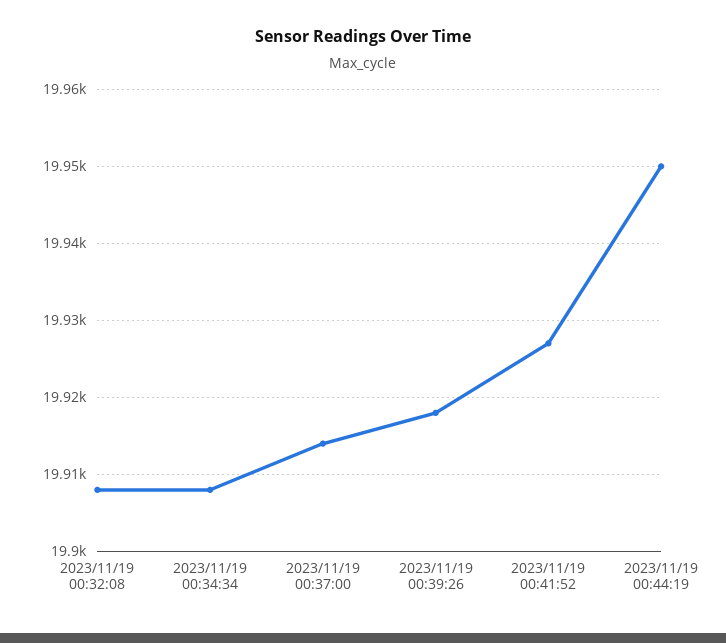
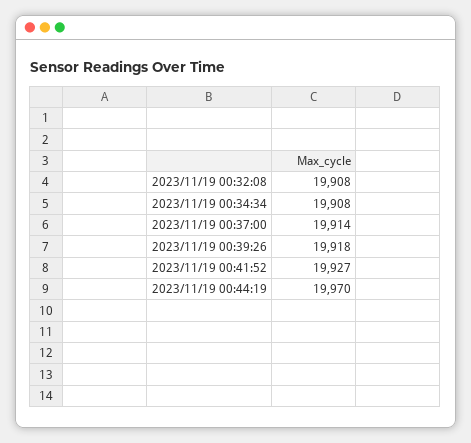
2023/11/19 00:44:19: 19950 -> 19970

